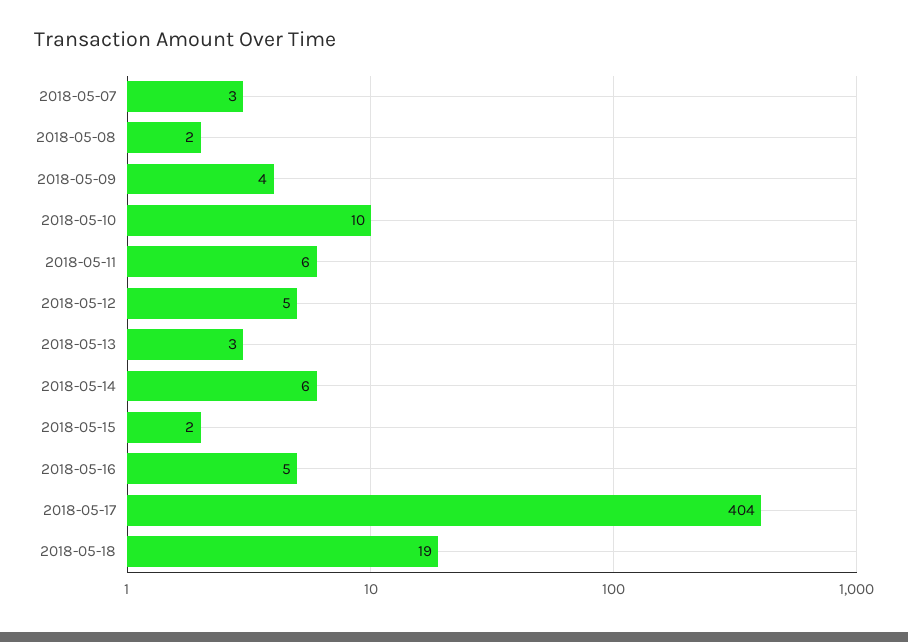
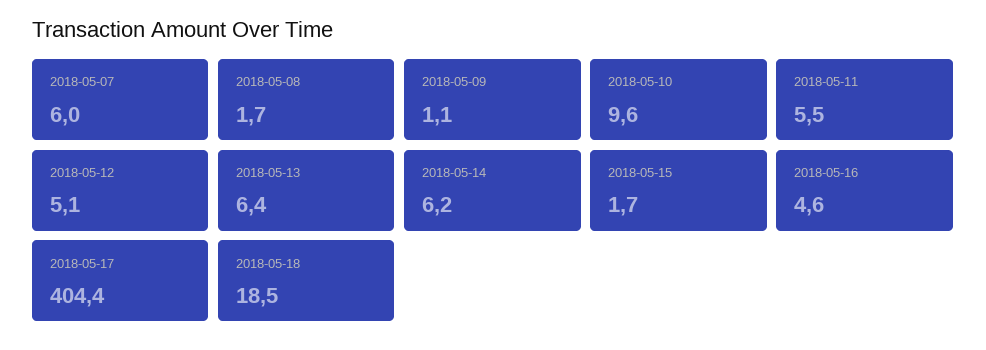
2018-05-07: 3 -> 6
2018-05-09: 4 -> 1.1
2018-05-13: 3 -> 6.4

